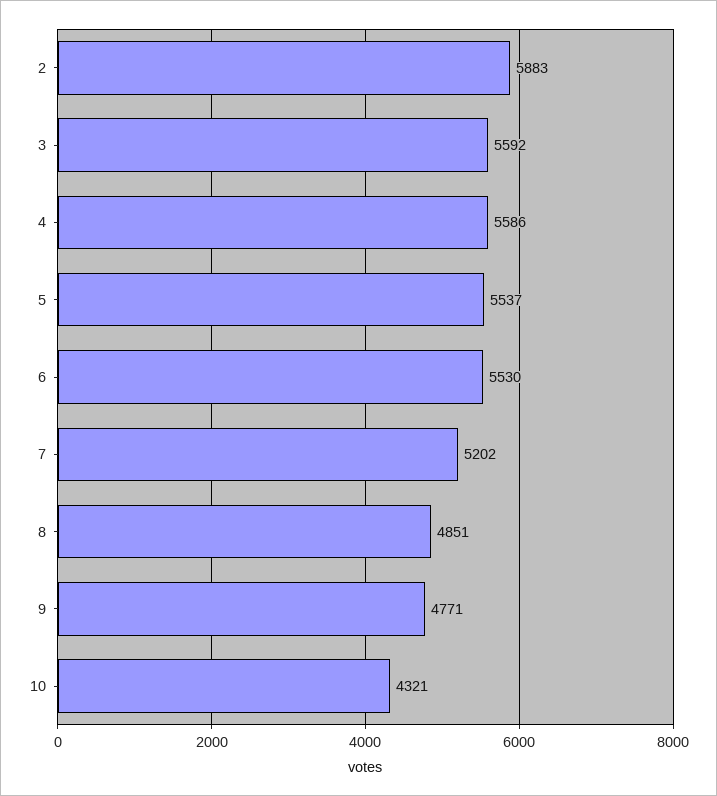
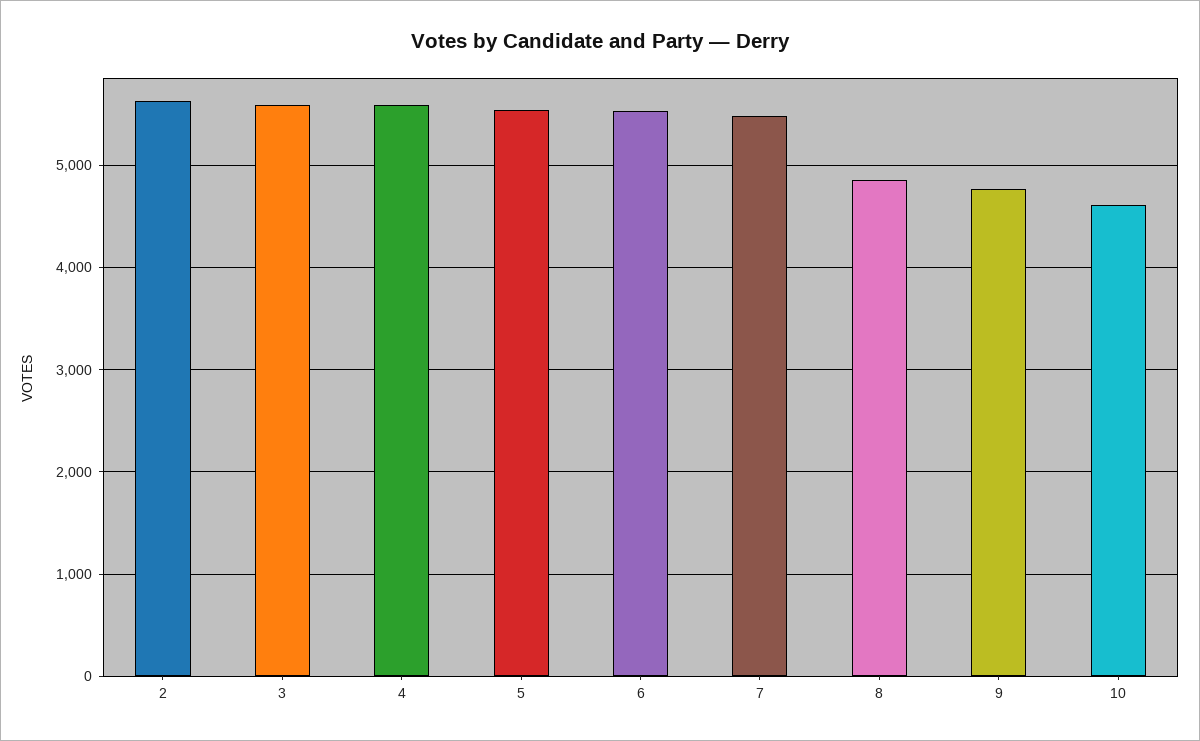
2: 5883 -> 5600
7: 5202 -> 5500
10: 4321 -> 4600

